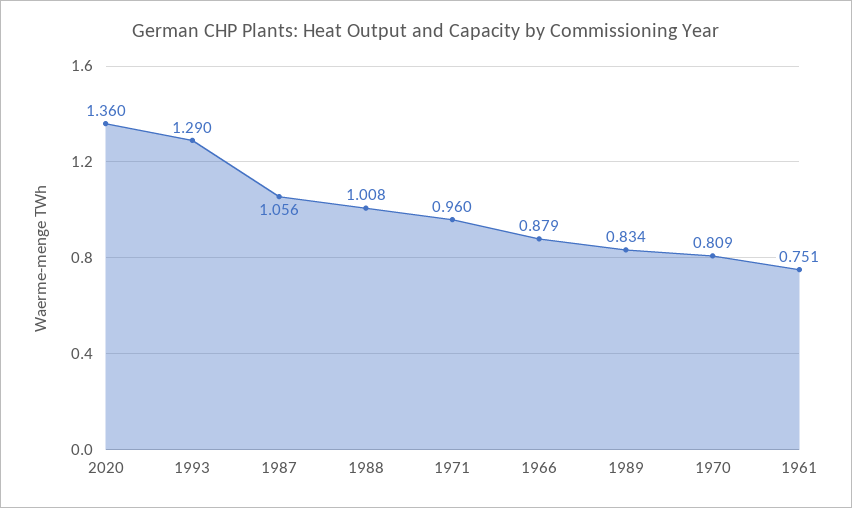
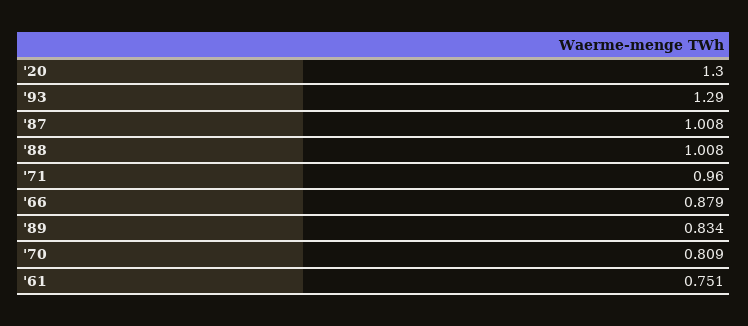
2020: 1.36 -> 1.3
1987: 1.056 -> 1.008

